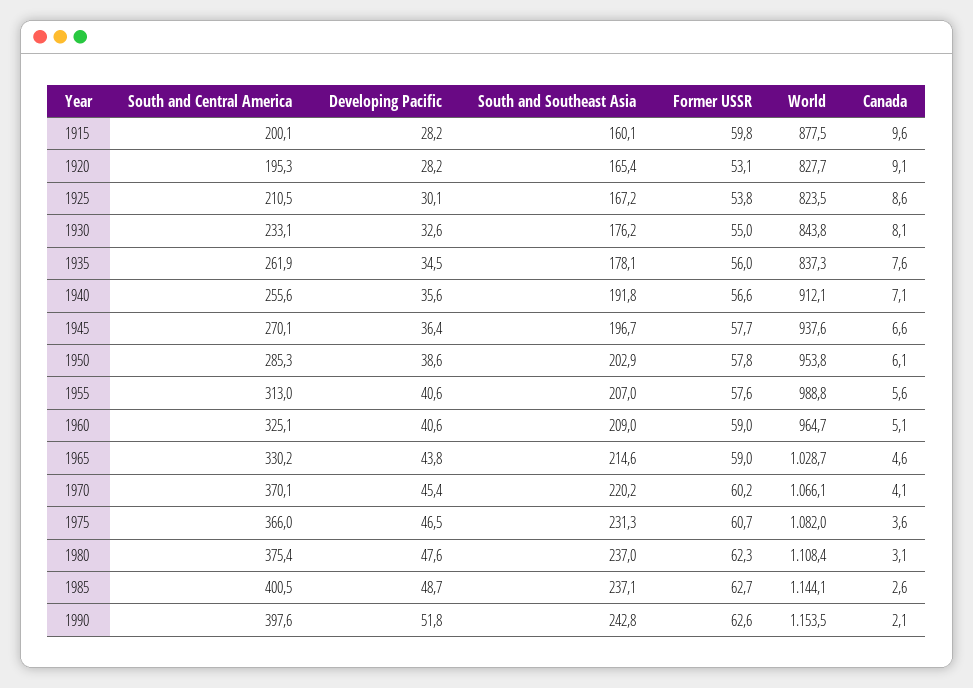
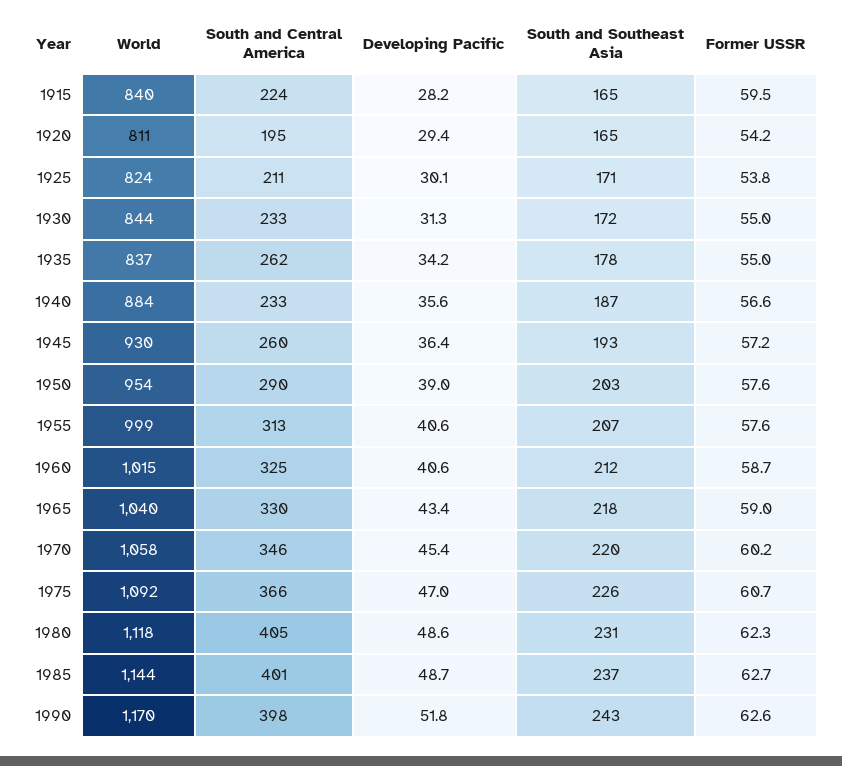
South and Central America, 1915: 200.1 -> 224
South and Southeast Asia, 1915: 160.1 -> 165
Former USSR, 1915: 59.8 -> 59.5
World, 1915: 877.5 -> 840
Canada, 1915: 9.6 -> none
Developing Pacific, 1920: 28.2 -> 29.4
Former USSR, 1920: 53.1 -> 54.2
World, 1920: 827.7 -> 811
Canada, 1920: 9.1 -> none
South and Southeast Asia, 1925: 167.2 -> 171
Canada, 1925: 8.6 -> none
Developing Pacific, 1930: 32.6 -> 31.3
South and Southeast Asia, 1930: 176.2 -> 172
Canada, 1930: 8.1 -> none
Developing Pacific, 1935: 34.5 -> 34.2
Former USSR, 1935: 56 -> 55
Canada, 1935: 7.6 -> none
South and Central America, 1940: 255.6 -> 233
South and Southeast Asia, 1940: 191.8 -> 187
World, 1940: 912.1 -> 884
Canada, 1940: 7.1 -> none
South and Central America, 1945: 270.1 -> 260
South and Southeast Asia, 1945: 196.7 -> 193
Former USSR, 1945: 57.7 -> 57.2
World, 1945: 937.6 -> 930
Canada, 1945: 6.6 -> none
South and Central America, 1950: 285.3 -> 290
Developing Pacific, 1950: 38.6 -> 39
Former USSR, 1950: 57.8 -> 57.6
Canada, 1950: 6.1 -> none
World, 1955: 988.8 -> 999
Canada, 1955: 5.6 -> none
South and Southeast Asia, 1960: 209 -> 212
Former USSR, 1960: 59 -> 58.7
World, 1960: 964.7 -> 1015
Canada, 1960: 5.1 -> none
Developing Pacific, 1965: 43.8 -> 43.4
South and Southeast Asia, 1965: 214.6 -> 218
World, 1965: 1028.7 -> 1040
Canada, 1965: 4.6 -> none
South and Central America, 1970: 370.1 -> 346
World, 1970: 1066.1 -> 1058
Canada, 1970: 4.1 -> none
Developing Pacific, 1975: 46.5 -> 47
South and Southeast Asia, 1975: 231.3 -> 226
World, 1975: 1082 -> 1092
Canada, 1975: 3.6 -> none
South and Central America, 1980: 375.4 -> 405
Developing Pacific, 1980: 47.6 -> 48.6
South and Southeast Asia, 1980: 237 -> 231
World, 1980: 1108.4 -> 1118
Canada, 1980: 3.1 -> none
Canada, 1985: 2.6 -> none
World, 1990: 1153.5 -> 1170
Canada, 1990: 2.1 -> none

